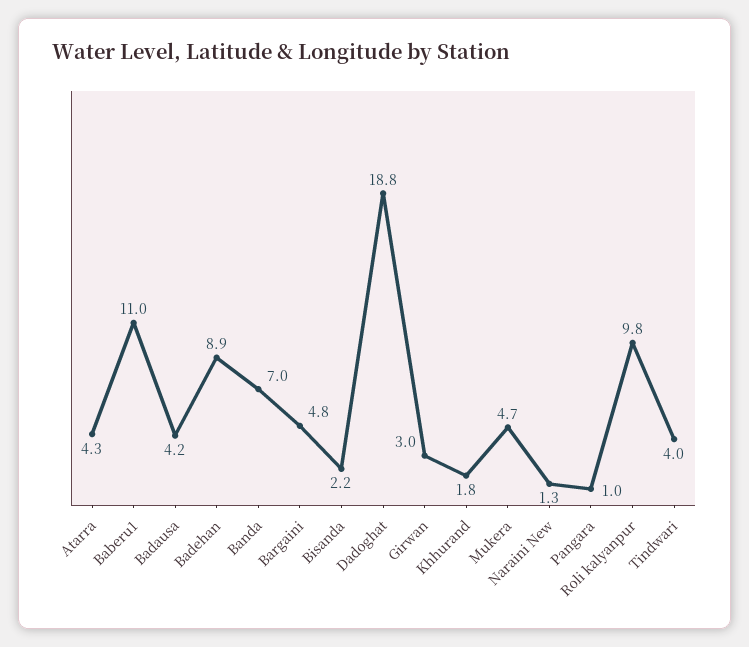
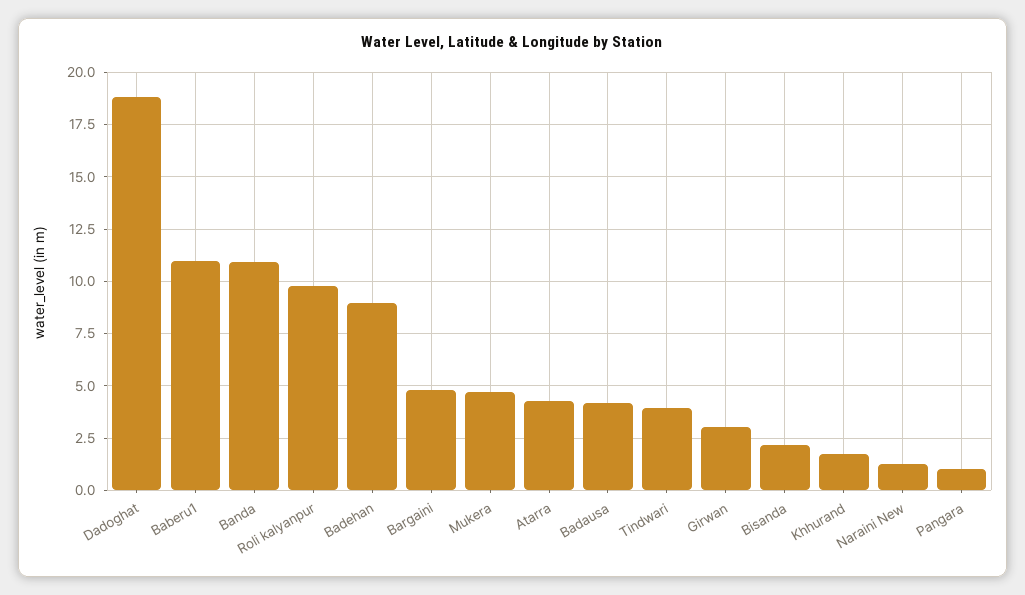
Banda: 7 -> 11

